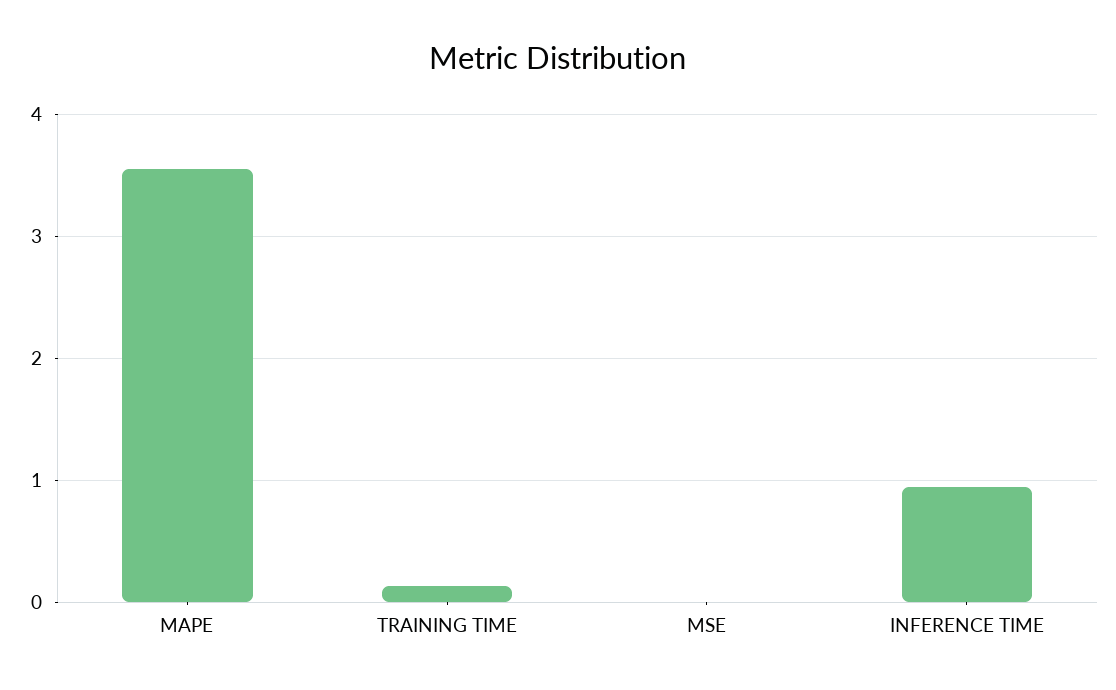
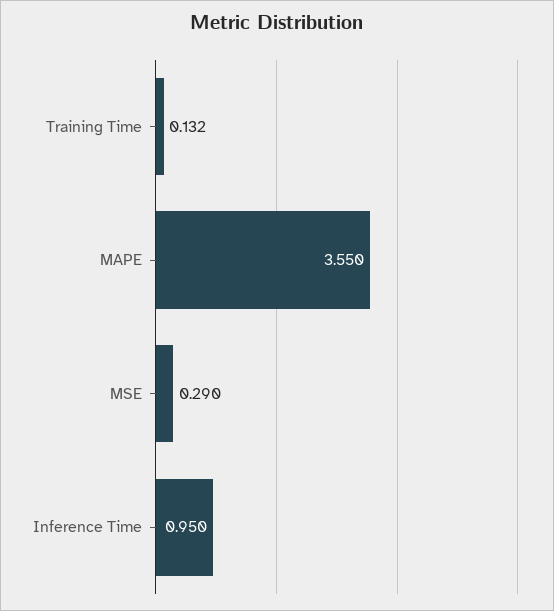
MSE: 0 -> 0.29

